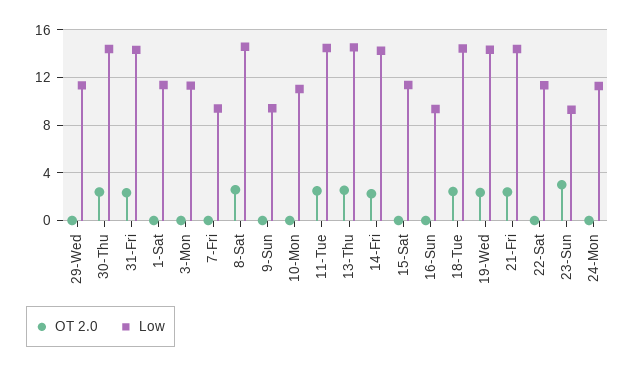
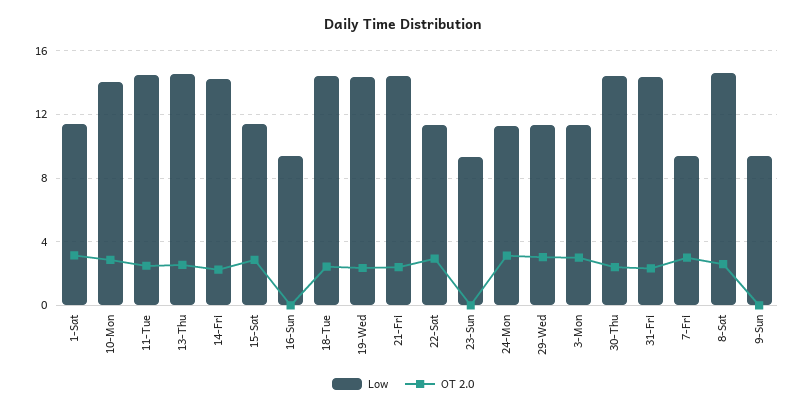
OT 2.0, 29-Wed: 0 -> 3
OT 2.0, 1-Sat: 0 -> 3
OT 2.0, 3-Mon: 0 -> 3
OT 2.0, 7-Fri: 0 -> 3
OT 2.0, 10-Mon: 0 -> 3
Low, 10-Mon: 11 -> 14
OT 2.0, 15-Sat: 0 -> 3
OT 2.0, 22-Sat: 0 -> 3
OT 2.0, 23-Sun: 3 -> 0
OT 2.0, 24-Mon: 0 -> 3

